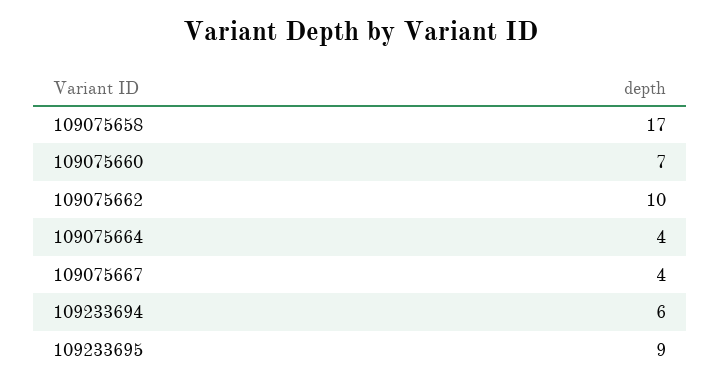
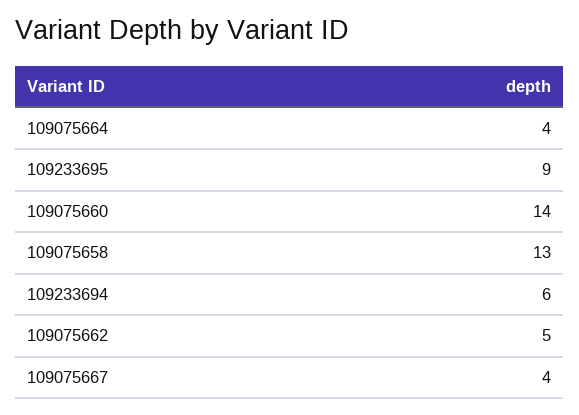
109075658: 17 -> 13
109075660: 7 -> 14
109075662: 10 -> 5

